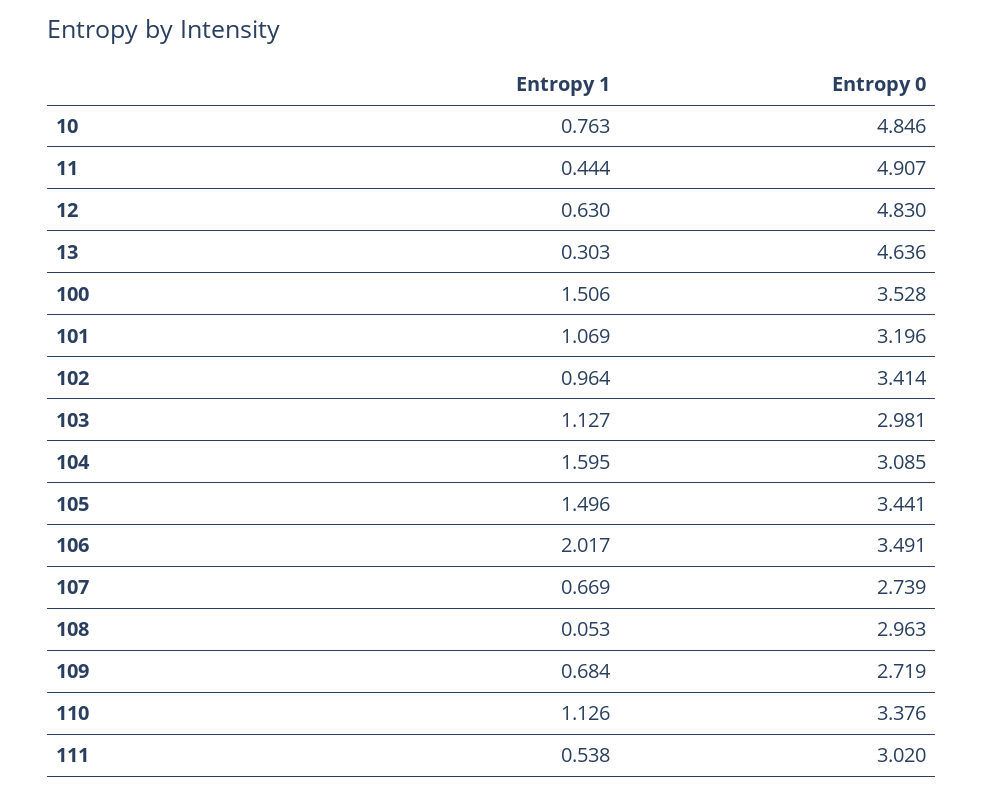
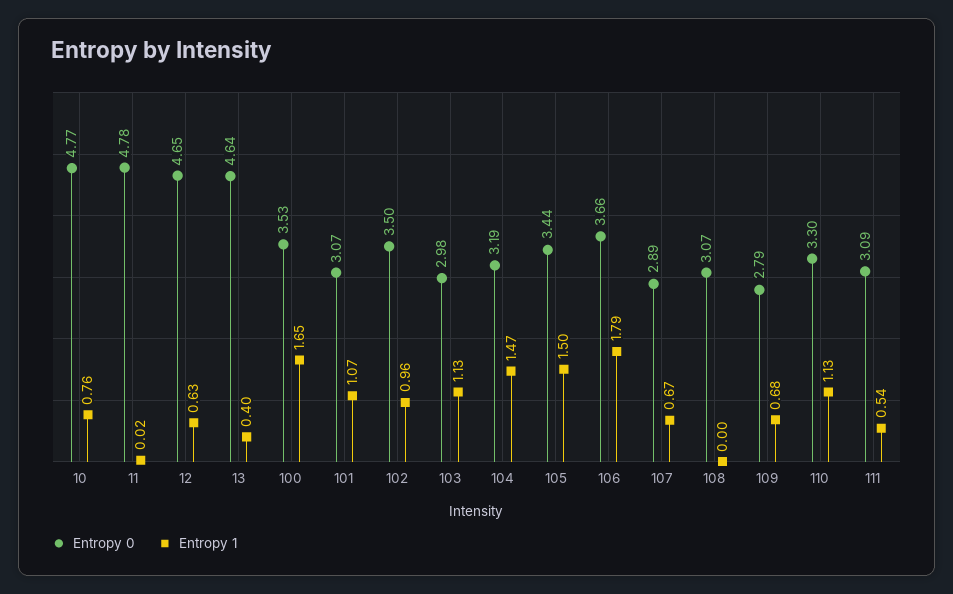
Entropy 0, 10: 4.846 -> 4.77
Entropy 1, 11: 0.444 -> 0.02
Entropy 0, 11: 4.907 -> 4.78
Entropy 0, 12: 4.83 -> 4.65
Entropy 1, 13: 0.303 -> 0.4
Entropy 1, 100: 1.506 -> 1.65
Entropy 0, 101: 3.196 -> 3.07
Entropy 0, 102: 3.414 -> 3.5
Entropy 1, 104: 1.595 -> 1.47
Entropy 0, 104: 3.085 -> 3.19
Entropy 1, 106: 2.017 -> 1.79
Entropy 0, 106: 3.491 -> 3.66
Entropy 0, 107: 2.739 -> 2.89
Entropy 1, 108: 0.053 -> 0
Entropy 0, 108: 2.963 -> 3.07
Entropy 0, 109: 2.719 -> 2.79
Entropy 0, 110: 3.376 -> 3.3
Entropy 0, 111: 3.02 -> 3.09

